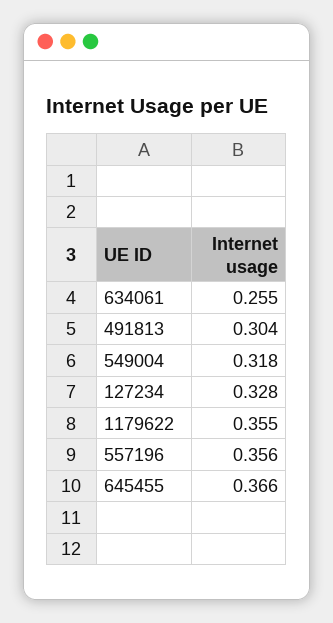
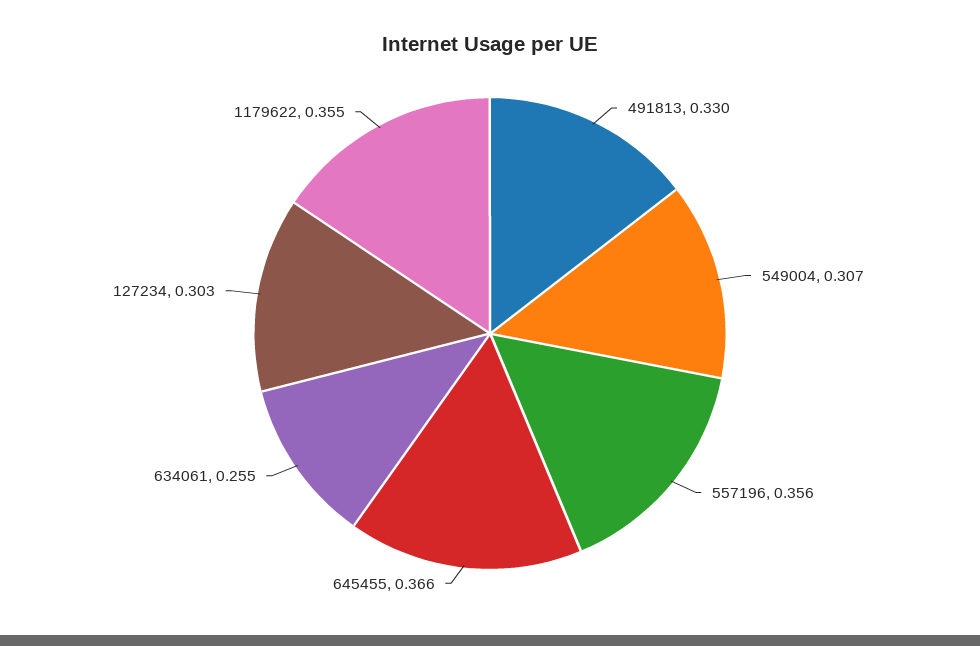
491813: 0.304 -> 0.33
549004: 0.318 -> 0.307
127234: 0.328 -> 0.303

